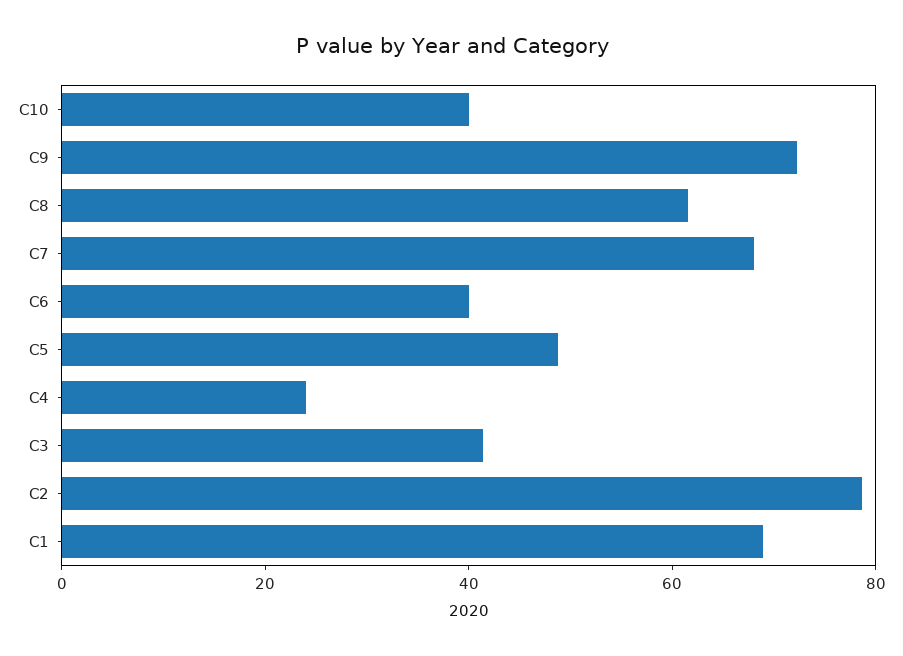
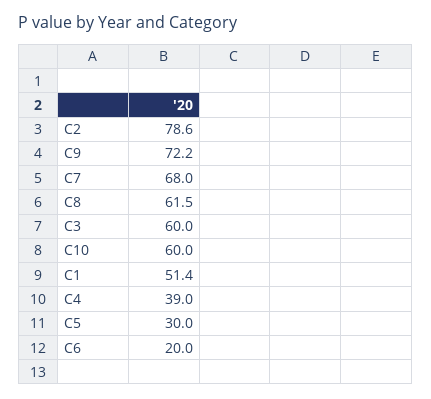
C10: 40 -> 60
C6: 40 -> 20
C5: 50 -> 30
C4: 25 -> 39
C3: 40 -> 60
C1: 70 -> 51.4

